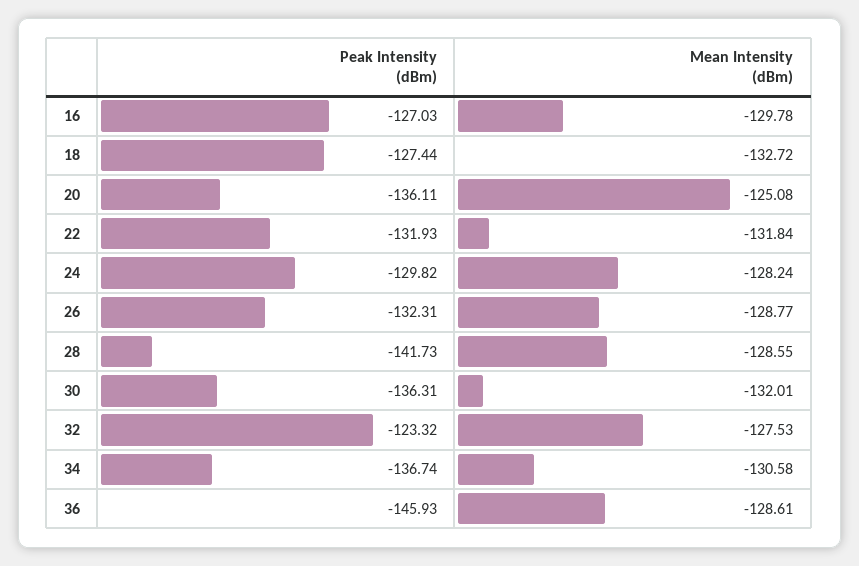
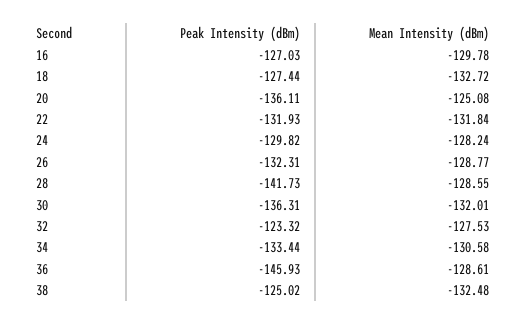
Peak Intensity (dBm), 34: -136.74 -> -133.44
Peak Intensity (dBm), 38: none -> -125.02
Mean Intensity (dBm), 38: none -> -132.48

